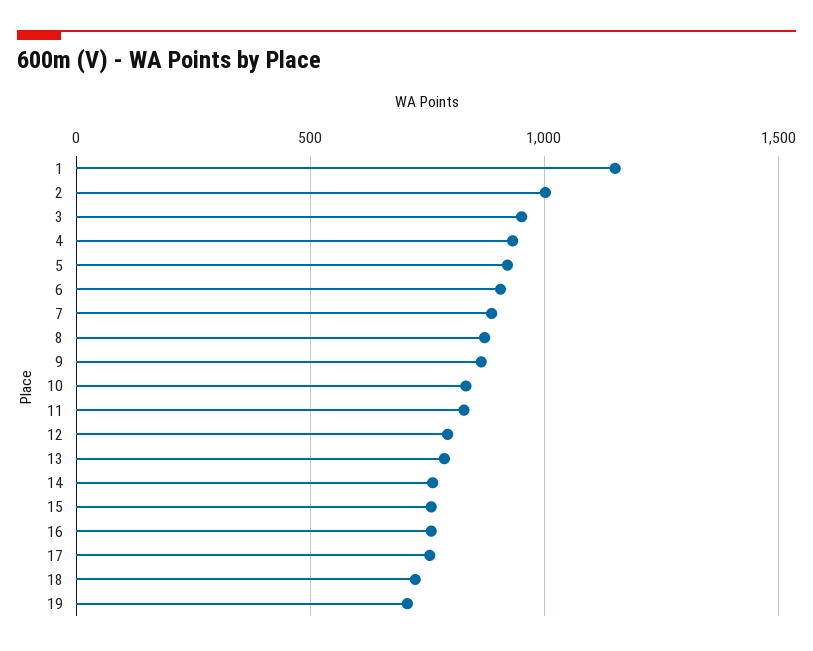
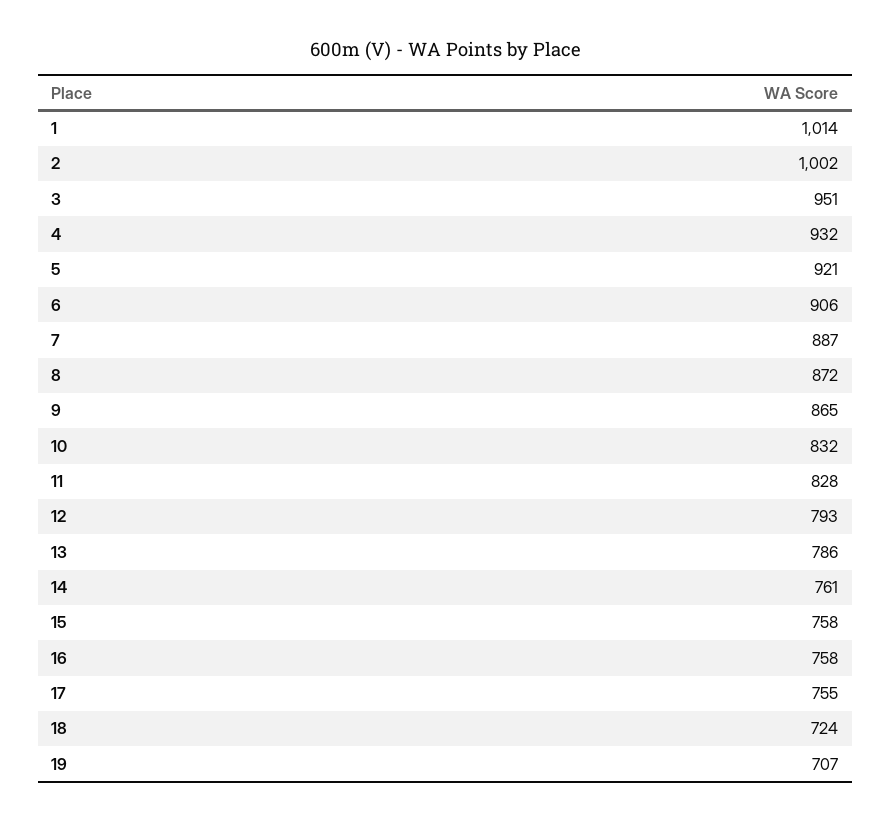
1: 1150 -> 1014

